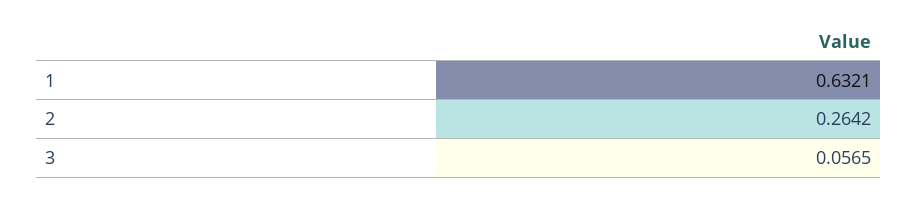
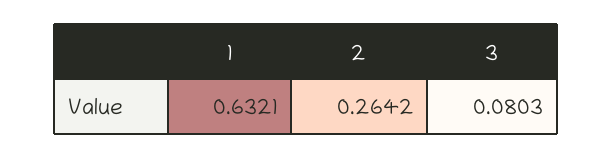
3: 0.0565 -> 0.0803

